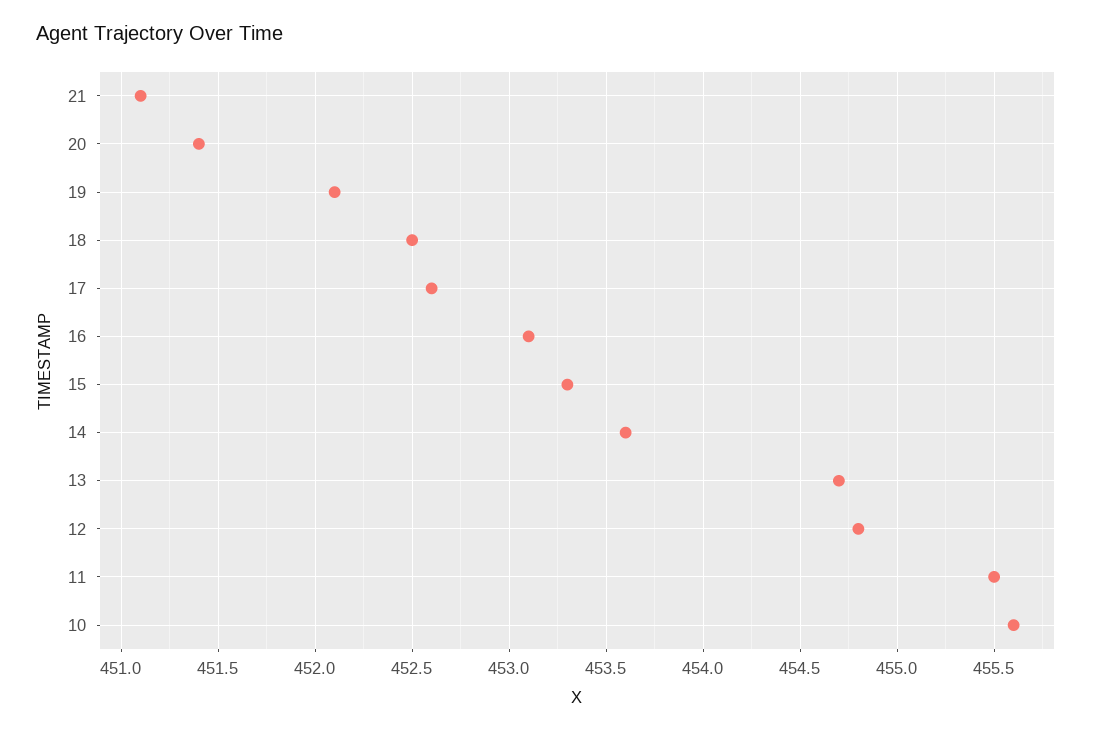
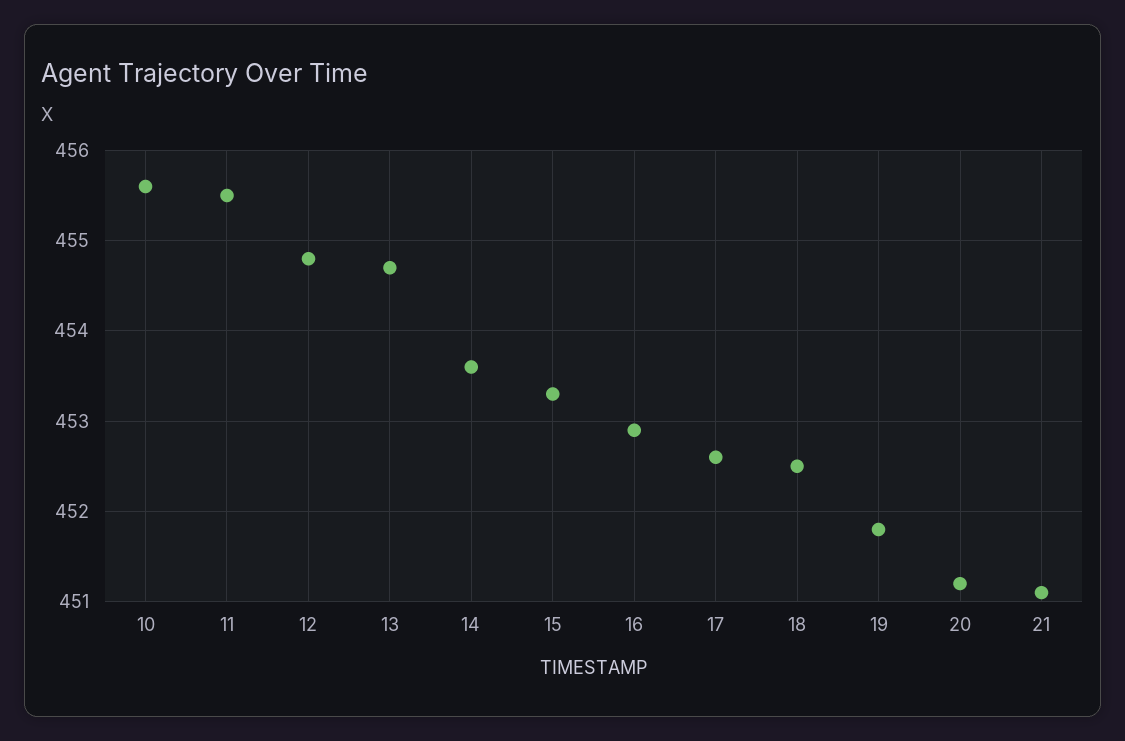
20: 451.4 -> 451.2
19: 452.1 -> 451.8
16: 453.1 -> 452.9

